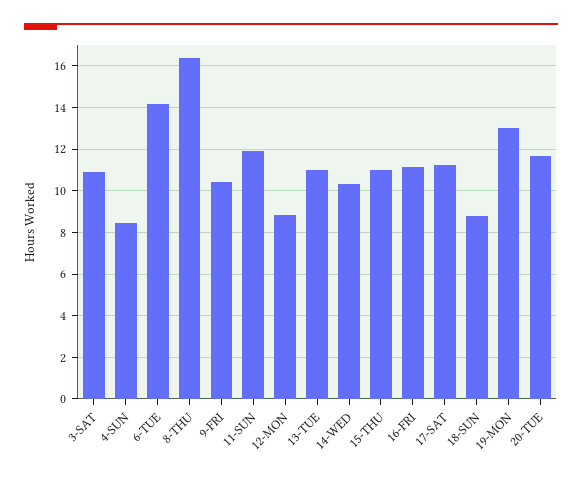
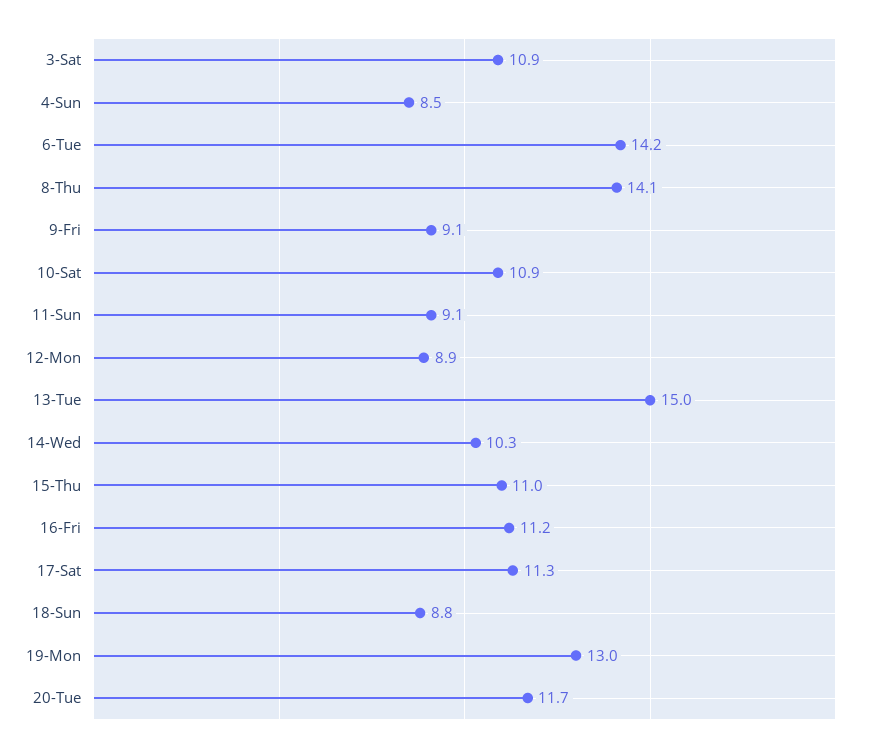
8-THU: 16.5 -> 14.1
9-FRI: 10.5 -> 9.1
11-SUN: 12 -> 9.1
13-TUE: 11 -> 15
10-Sat: none -> 10.9

